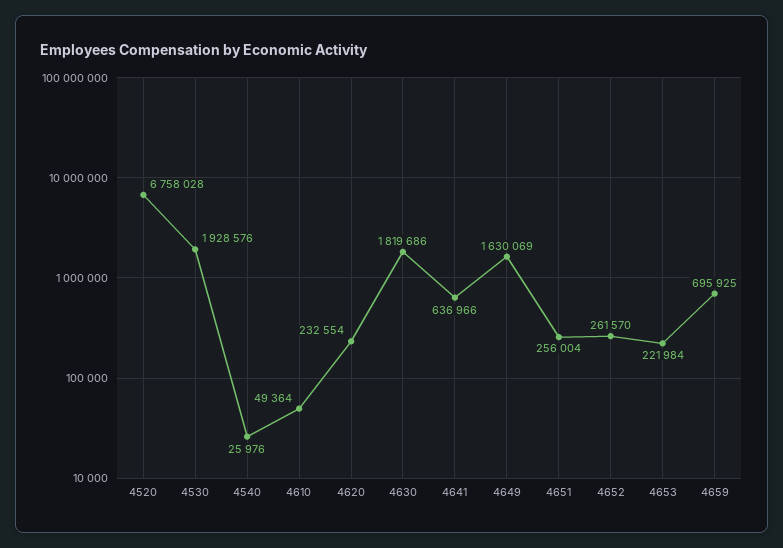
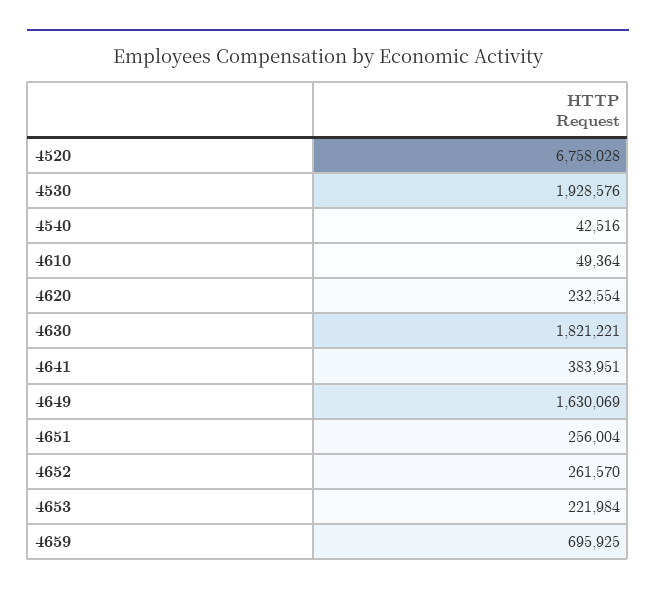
4540: 25976 -> 42516
4630: 1819686 -> 1821221
4641: 636966 -> 383951

